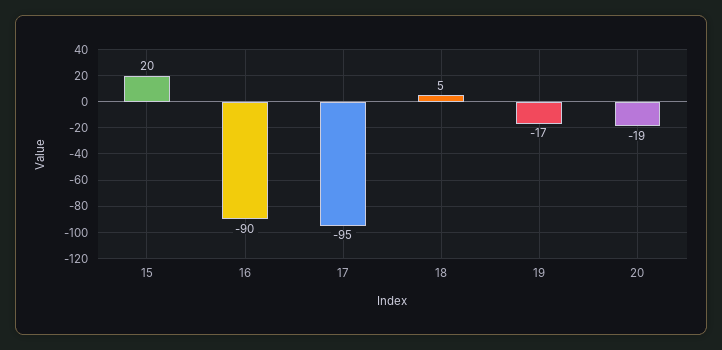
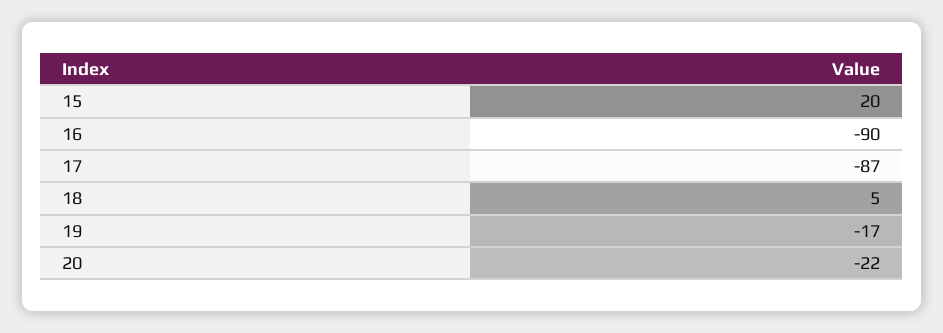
17: -95 -> -87
20: -19 -> -22

